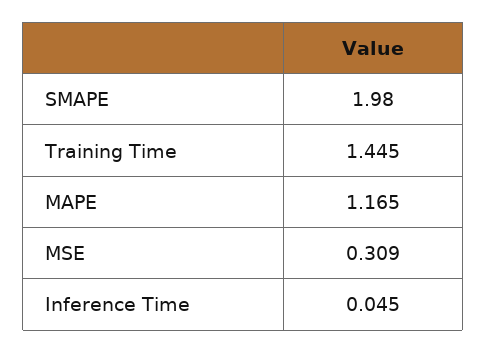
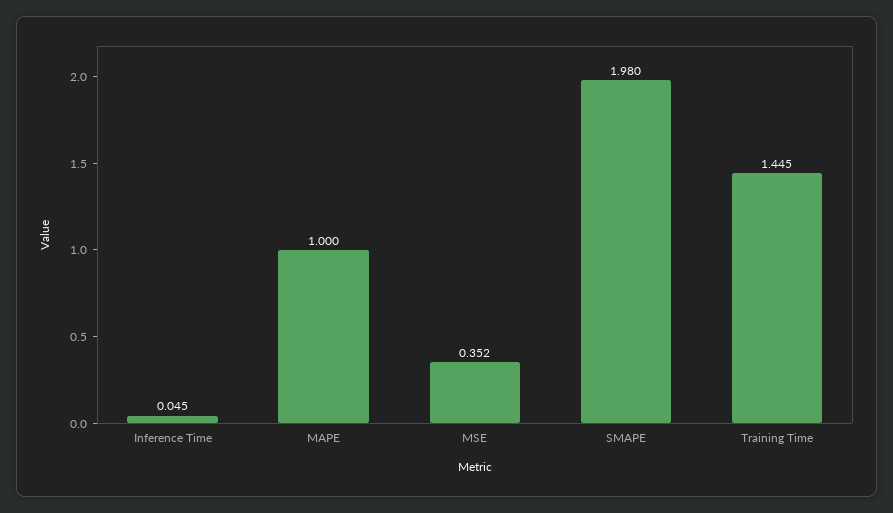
MAPE: 1.165 -> 1
MSE: 0.309 -> 0.352

